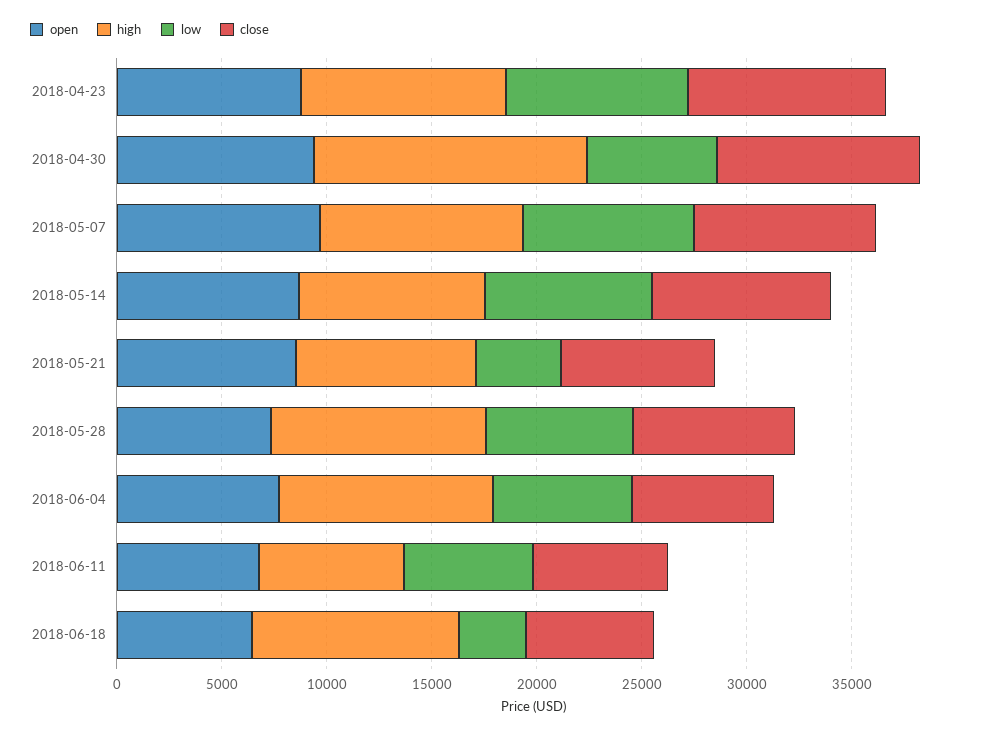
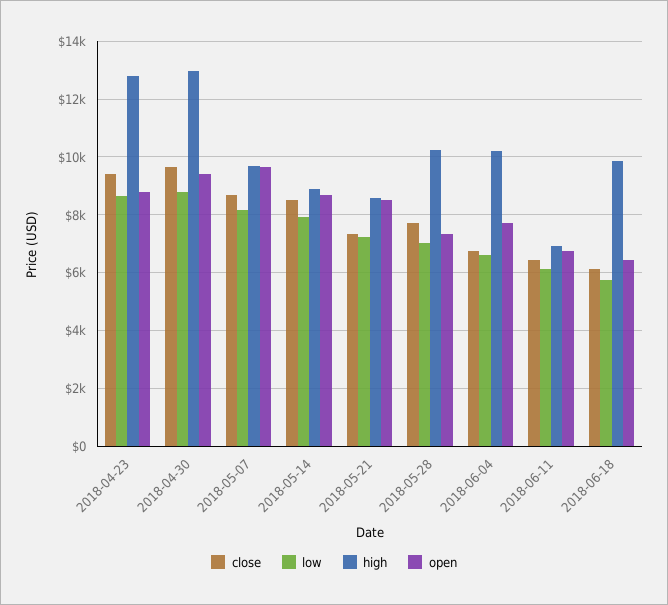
high, 2018-04-23: 10000 -> 12750
low, 2018-04-30: 6000 -> 8750
low, 2018-05-21: 4000 -> 7250
low, 2018-06-18: 3000 -> 5750

